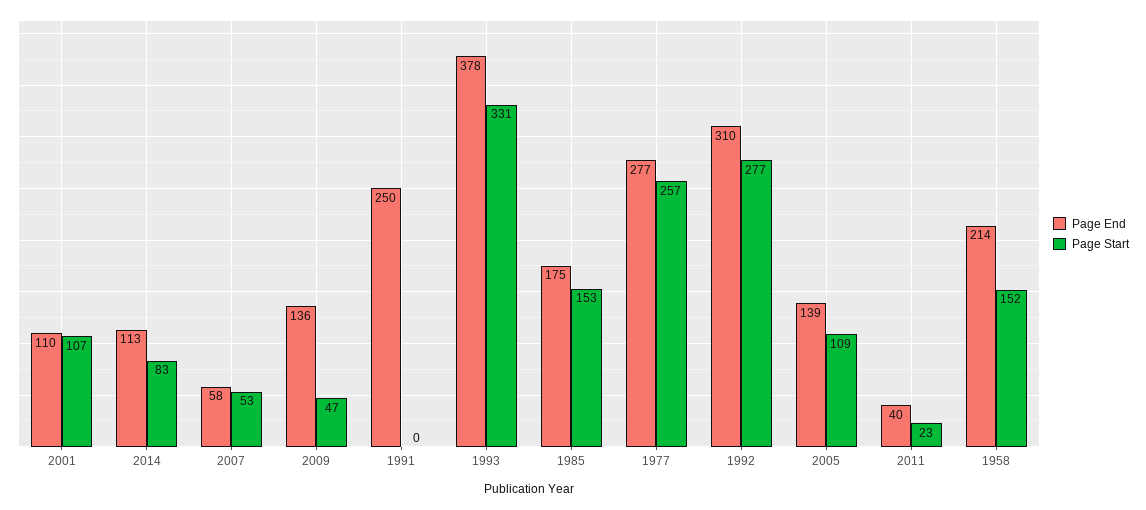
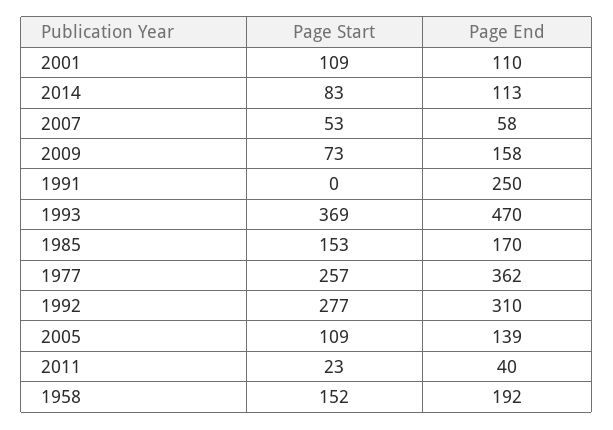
Page Start, 2001: 107 -> 109
Page End, 2009: 136 -> 158
Page Start, 2009: 47 -> 73
Page End, 1993: 378 -> 470
Page Start, 1993: 331 -> 369
Page End, 1985: 175 -> 170
Page End, 1977: 277 -> 362
Page End, 1958: 214 -> 192

